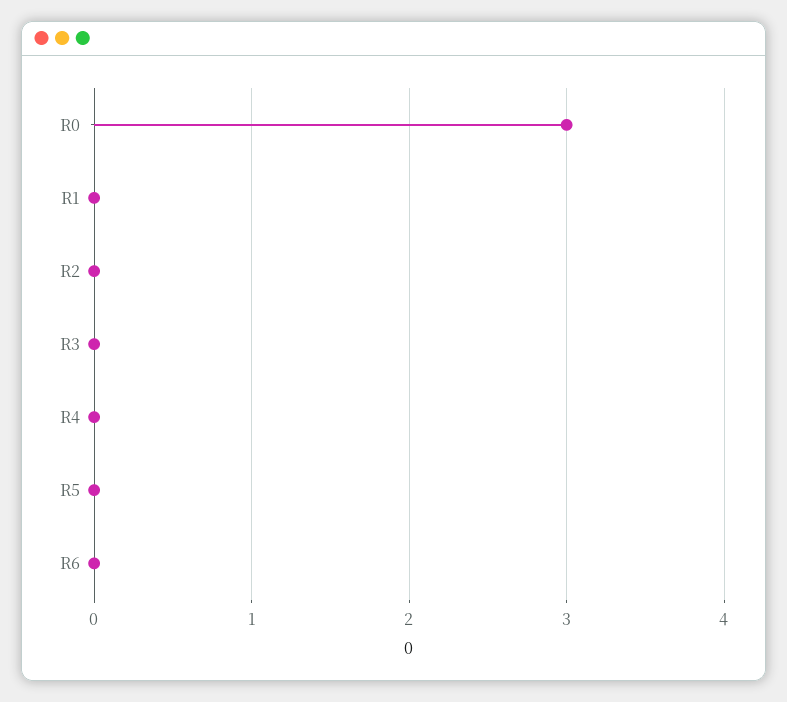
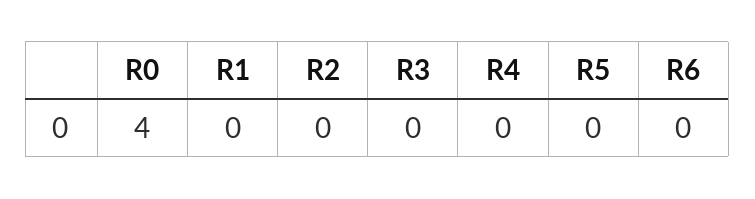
R0: 3 -> 4

